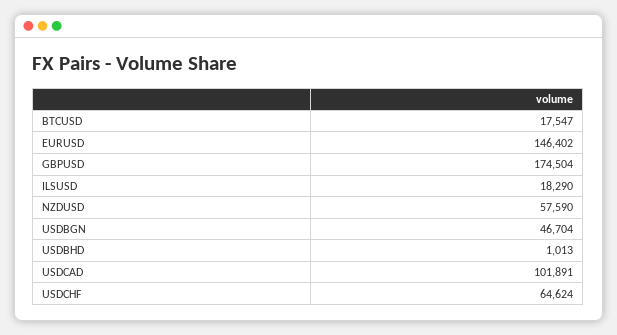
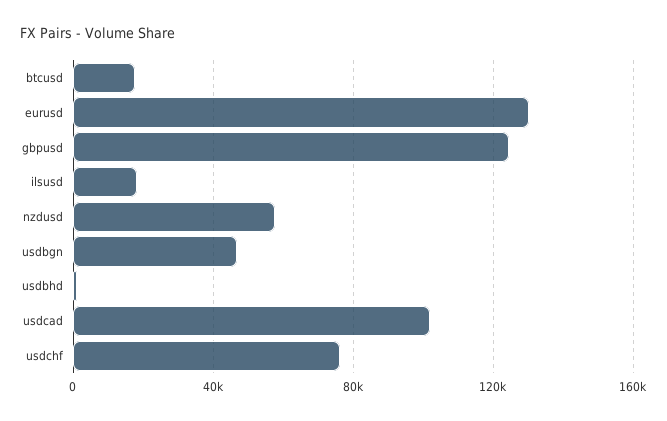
EURUSD: 146402 -> 130000
GBPUSD: 174504 -> 125000
USDCHF: 64624 -> 75000

